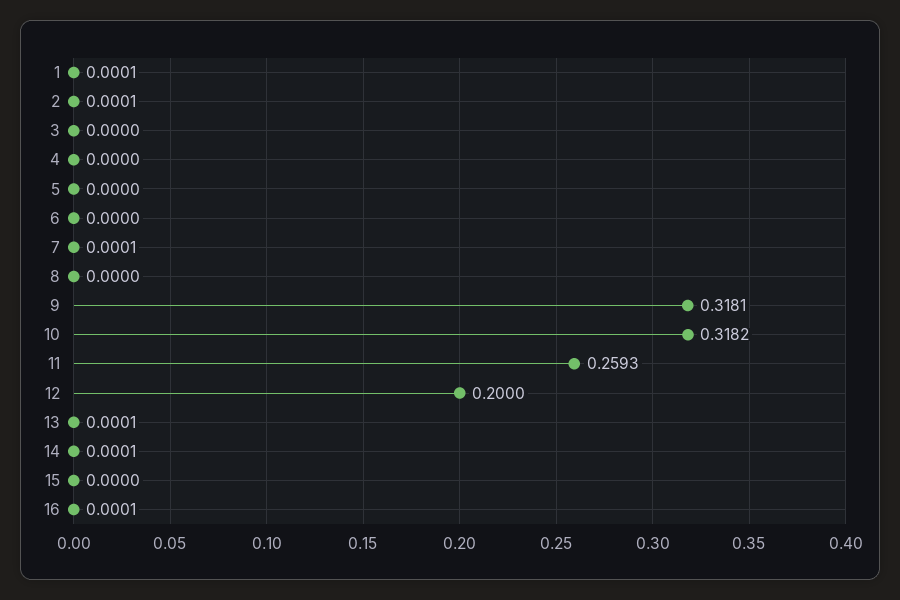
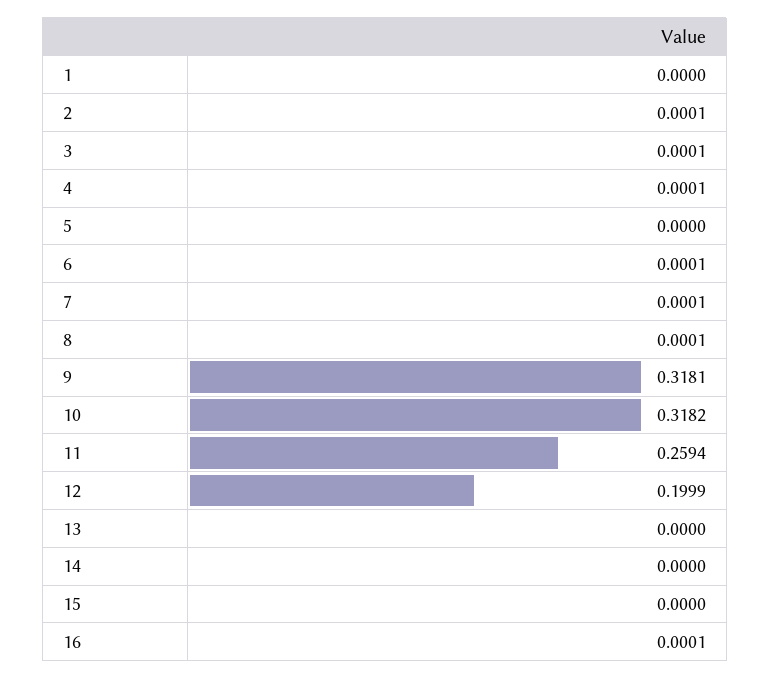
1: 0.0001 -> 0
3: 0 -> 0.0001
4: 0 -> 0.0001
6: 0 -> 0.0001
8: 0 -> 0.0001
11: 0.2593 -> 0.2594
12: 0.2 -> 0.1999
13: 0.0001 -> 0
14: 0.0001 -> 0

